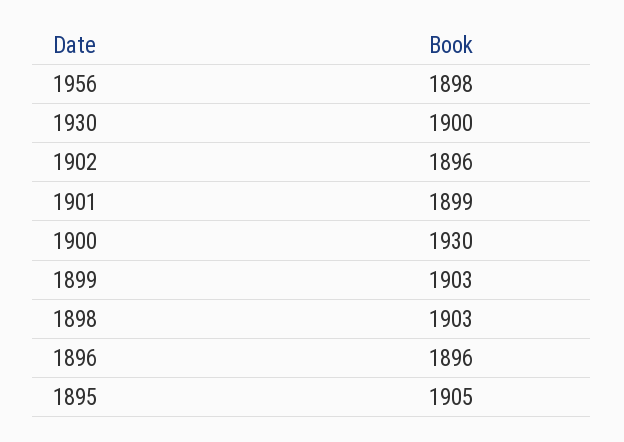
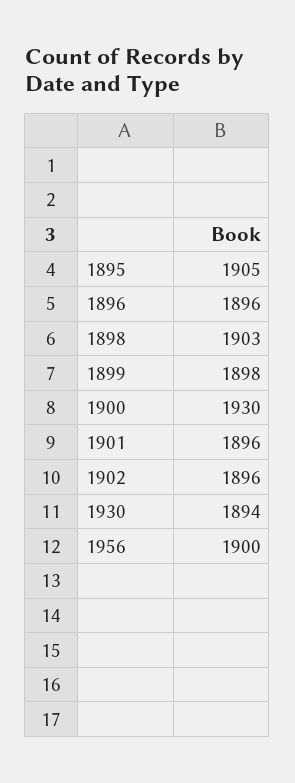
1956: 1898 -> 1900
1930: 1900 -> 1894
1901: 1899 -> 1896
1899: 1903 -> 1898

